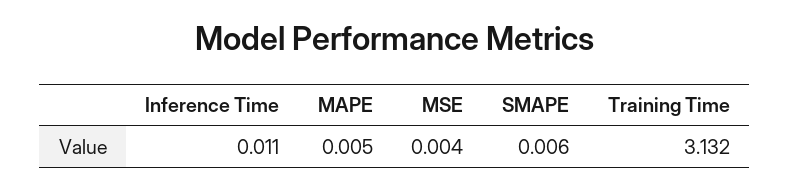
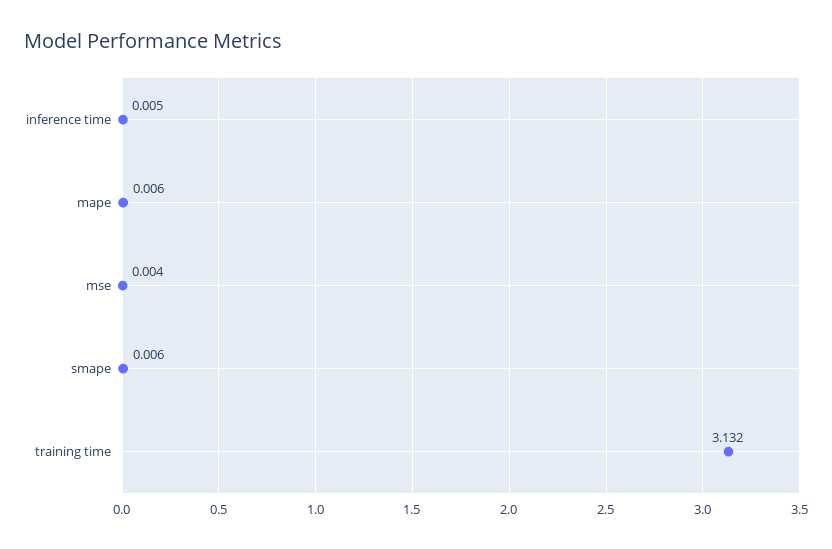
Inference Time: 0.011 -> 0.005
MAPE: 0.005 -> 0.006

